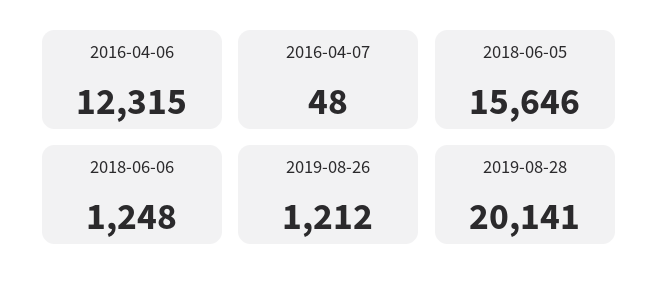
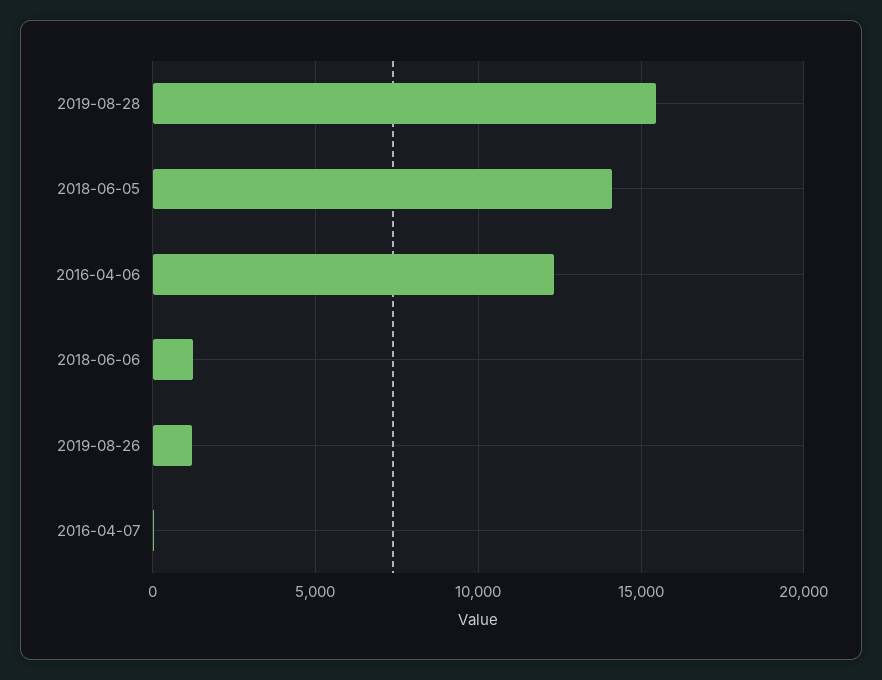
2018-06-05: 15646 -> 14000
2019-08-28: 20141 -> 15500

